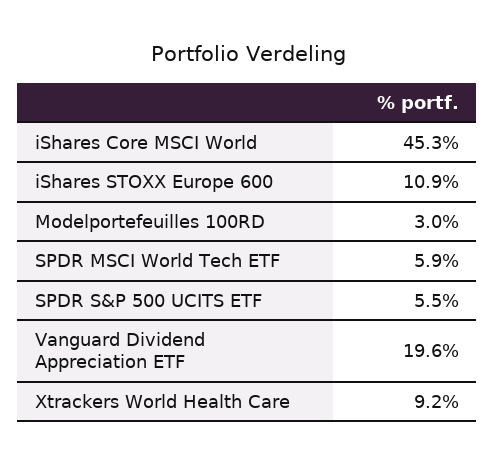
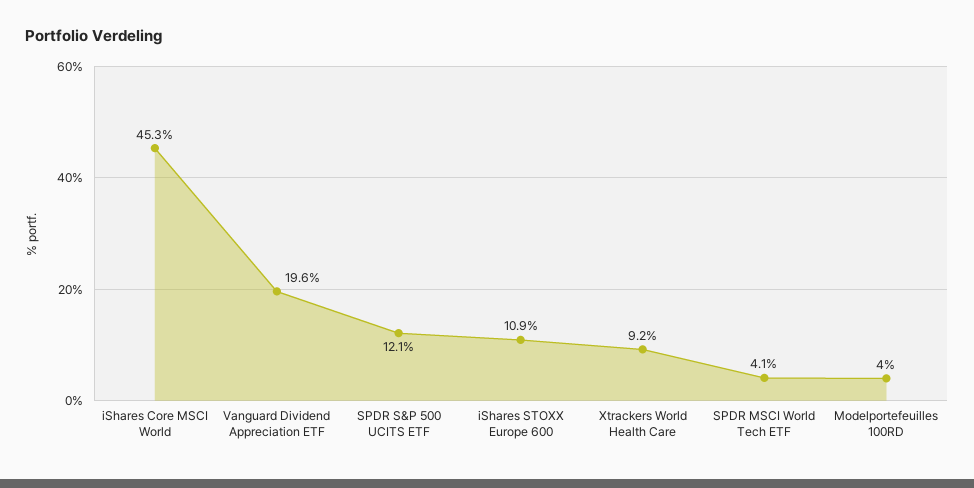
Modelportefeuilles 100RD: 3 -> 4
SPDR MSCI World Tech ETF: 5.9 -> 4.1
SPDR S&P 500 UCITS ETF: 5.5 -> 12.1

